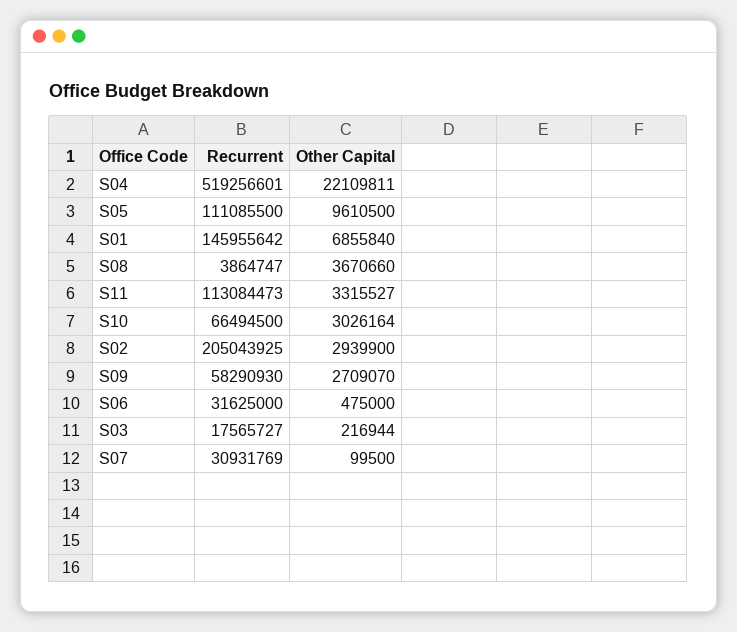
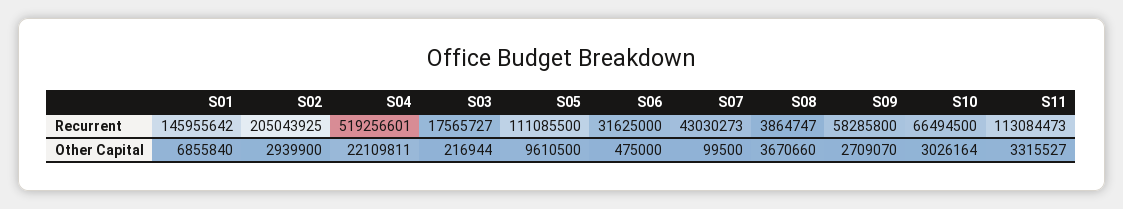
Recurrent, S09: 58290930 -> 58285800
Recurrent, S07: 30931769 -> 43030273

